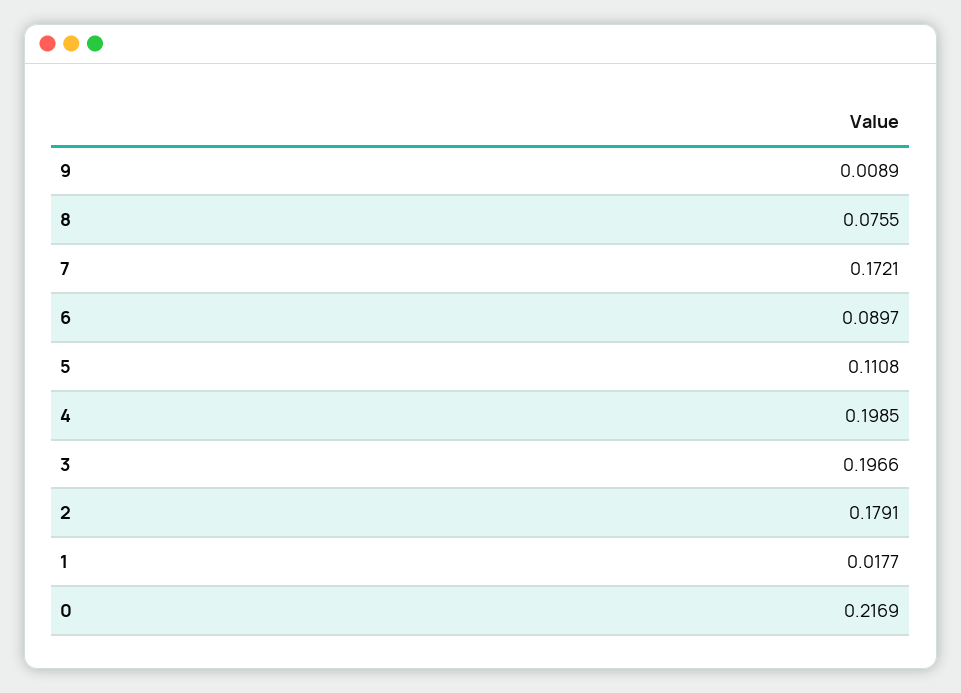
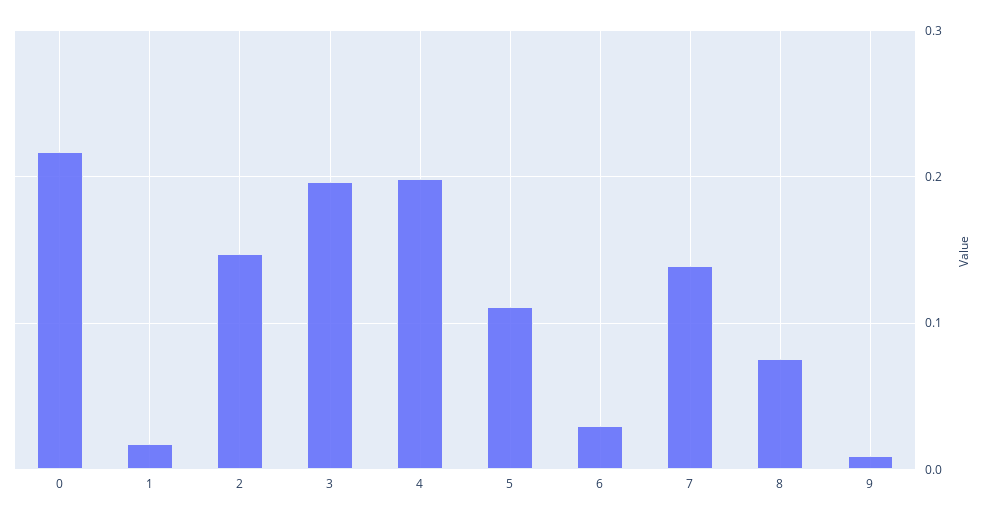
7: 0.1721 -> 0.14
6: 0.0897 -> 0.03
2: 0.1791 -> 0.15

